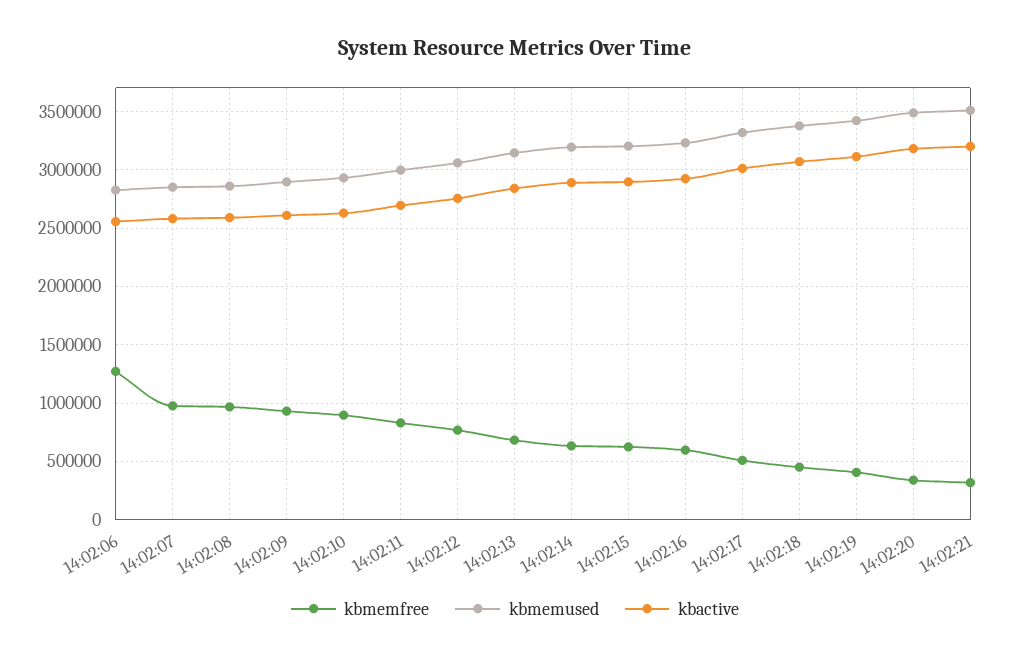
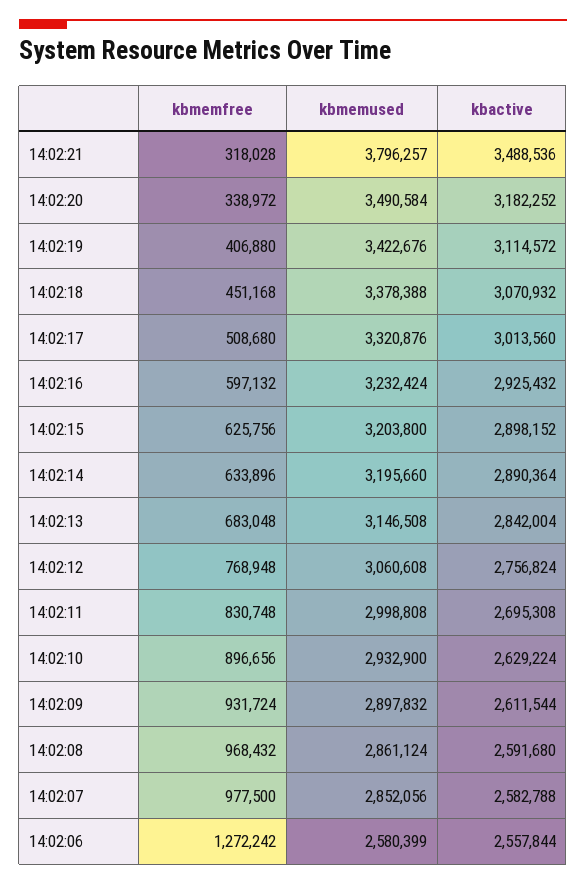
kbmemused, 14:02:06: 2800000 -> 2580399
kbmemused, 14:02:21: 3500000 -> 3796257
kbactive, 14:02:21: 3200000 -> 3488536

